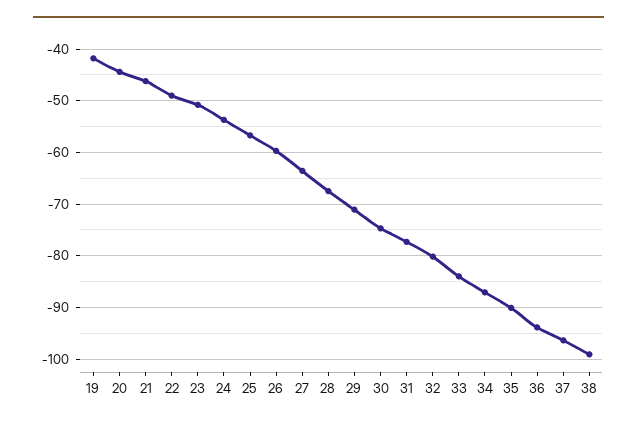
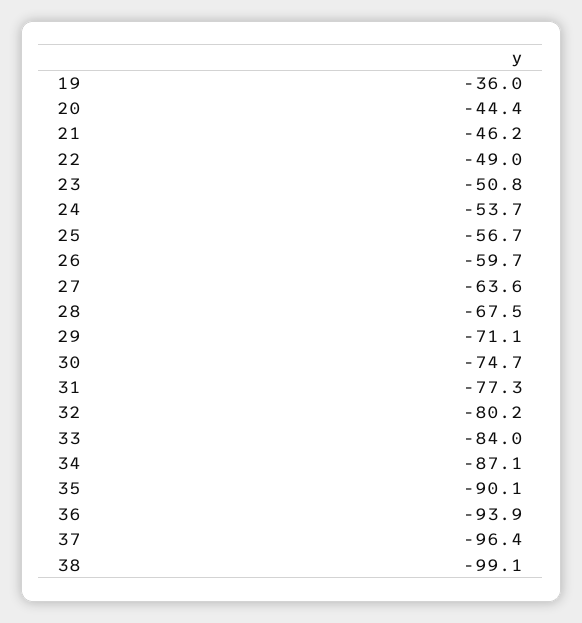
19: -42 -> -36

